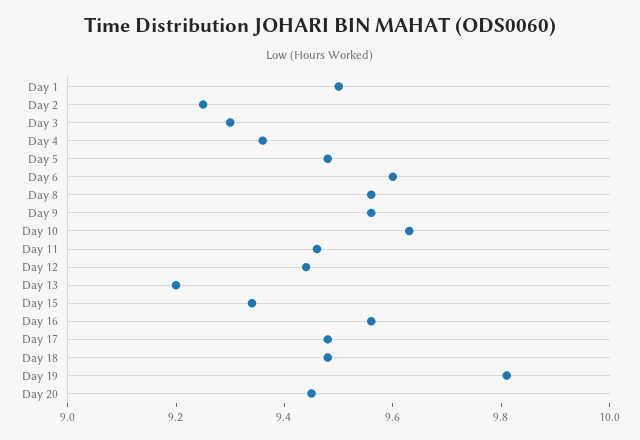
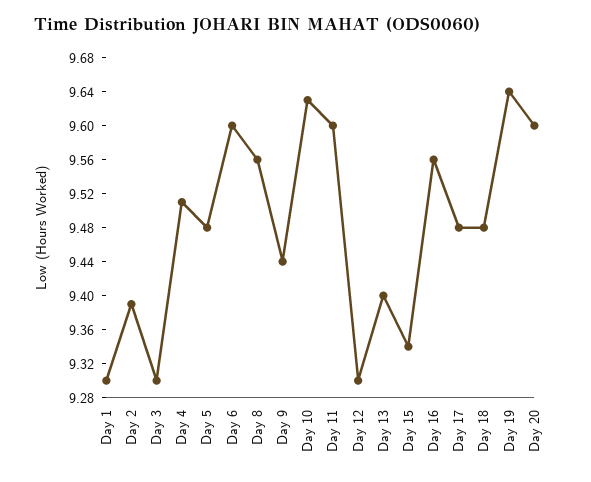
Day 1: 9.5 -> 9.3
Day 2: 9.25 -> 9.39
Day 4: 9.35 -> 9.51
Day 9: 9.55 -> 9.44
Day 11: 9.45 -> 9.6
Day 12: 9.45 -> 9.3
Day 13: 9.2 -> 9.4
Day 19: 9.8 -> 9.64
Day 20: 9.45 -> 9.6

